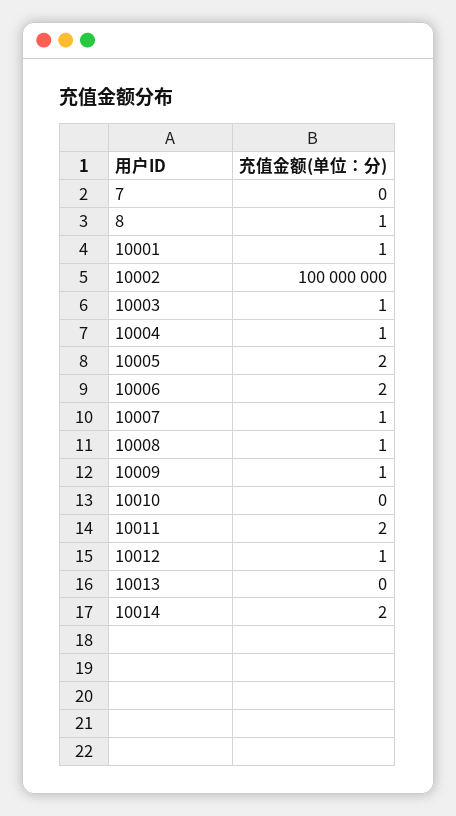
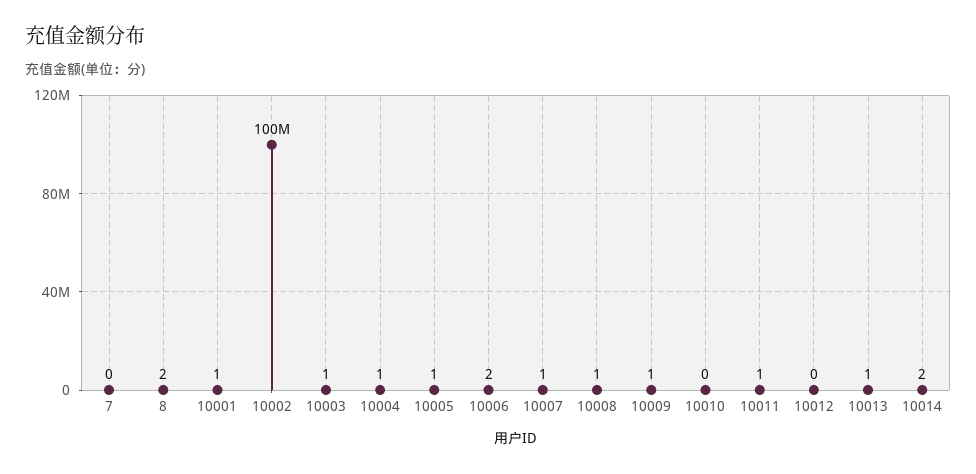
8: 1 -> 2
10005: 2 -> 1
10011: 2 -> 1
10012: 1 -> 0
10013: 0 -> 1

